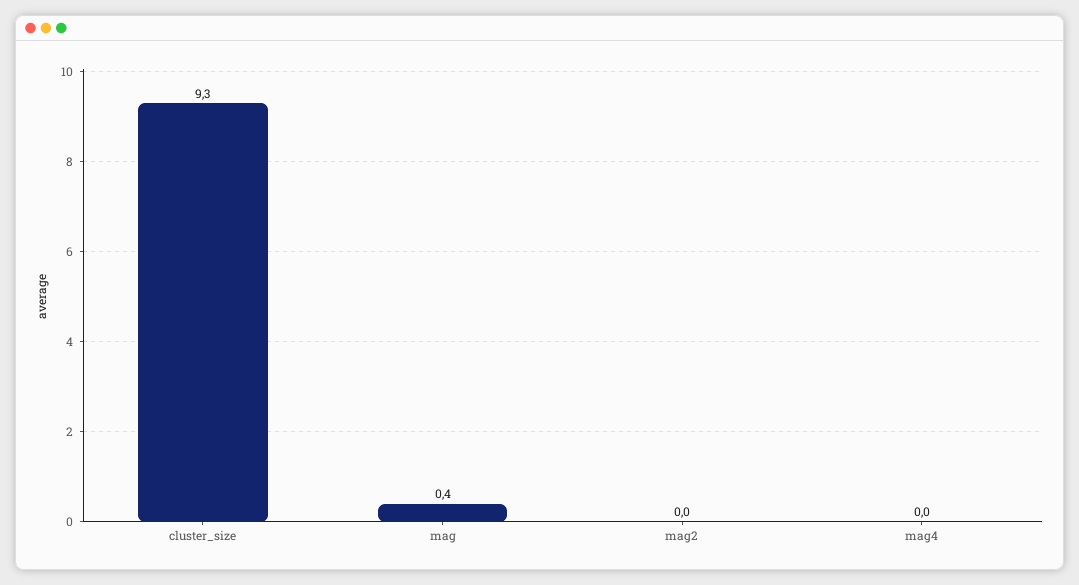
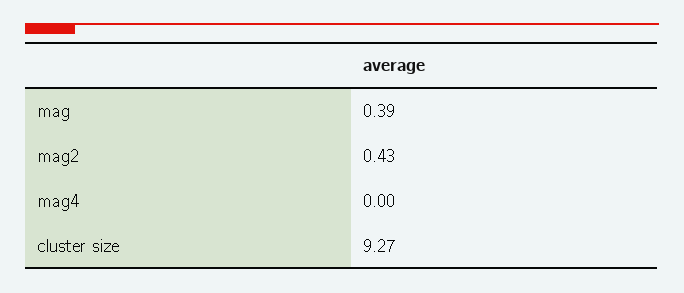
mag2: 0 -> 0.43

